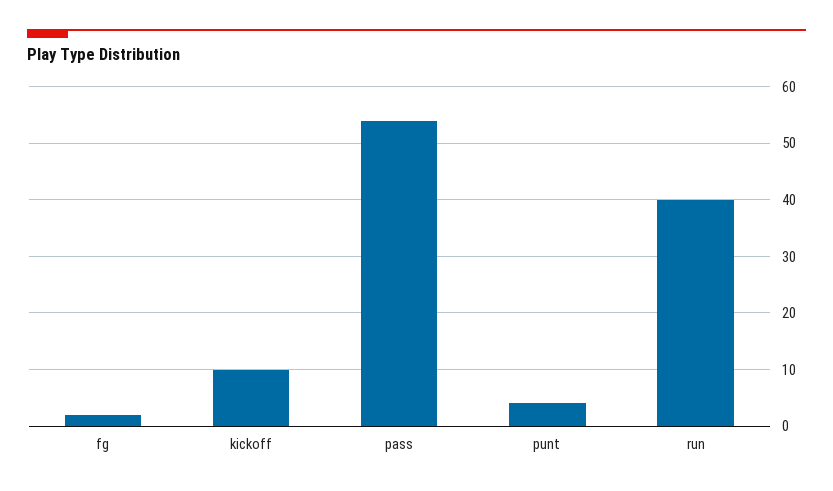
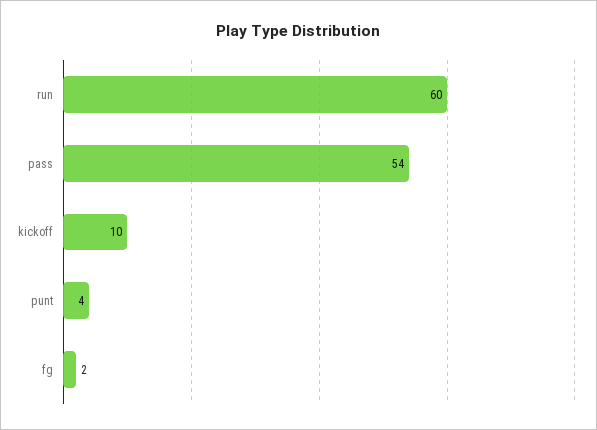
run: 40 -> 60

